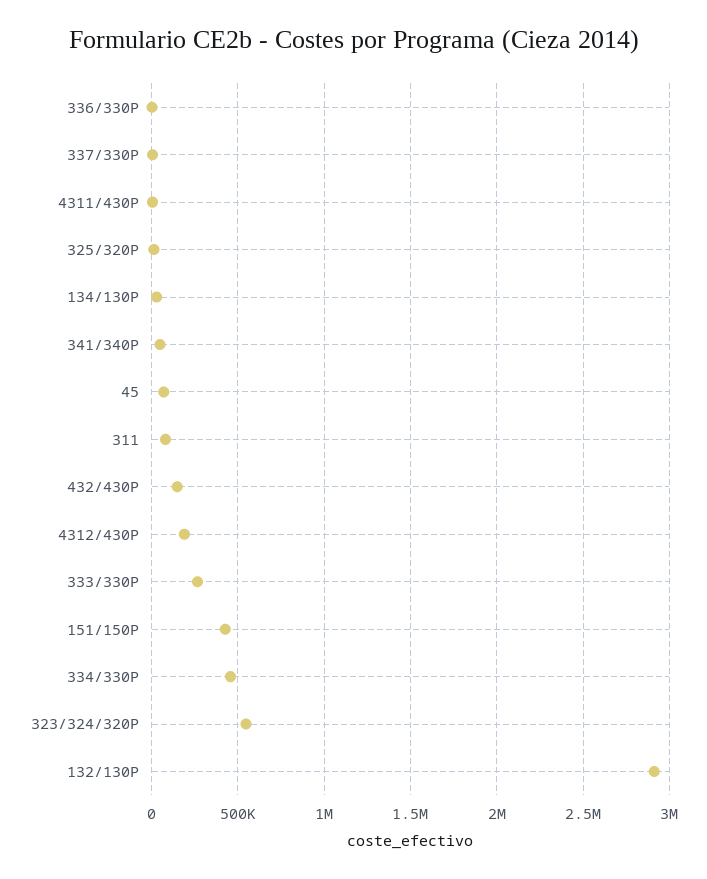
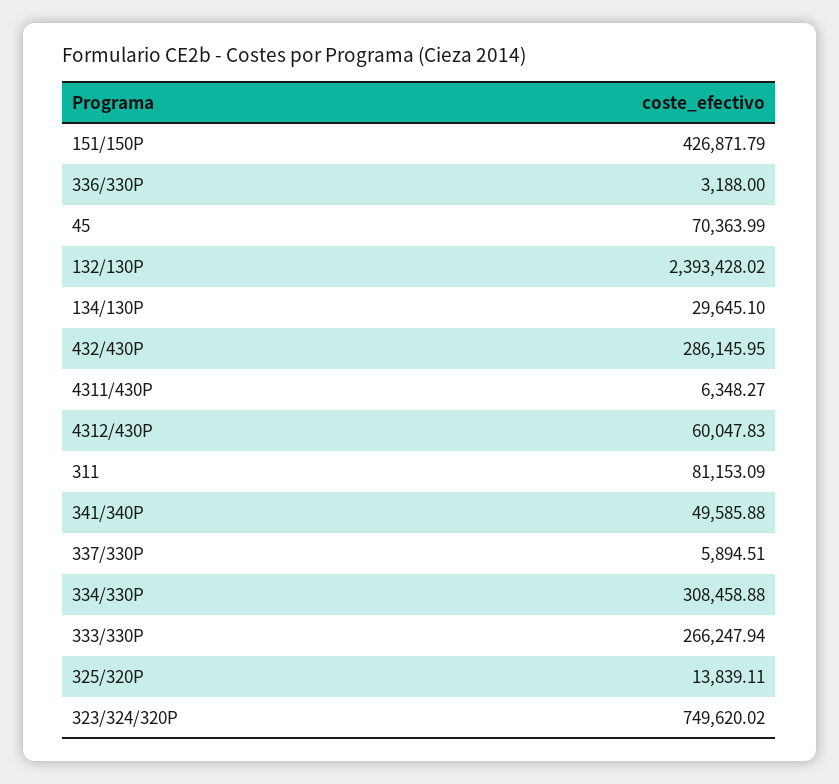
432/430P: 150000 -> 286145.95
4312/430P: 200000 -> 60047.83
334/330P: 450000 -> 308458.88
323/324/320P: 550000 -> 749620.02
132/130P: 2900000 -> 2393428.02

